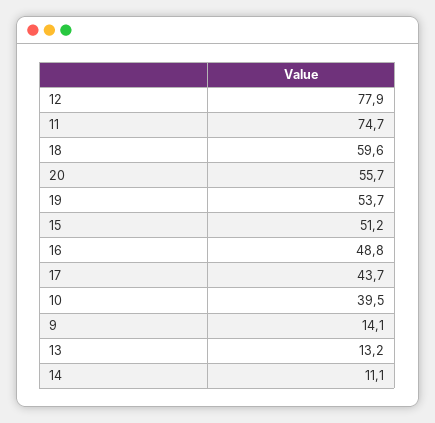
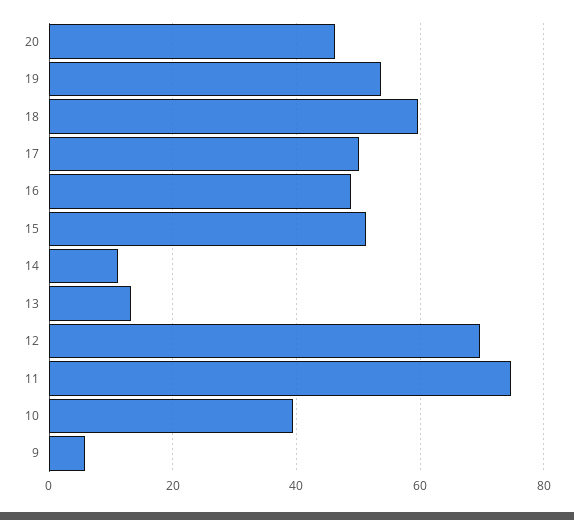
12: 77.9 -> 70
20: 55.7 -> 46
17: 43.7 -> 50
9: 14.1 -> 6

